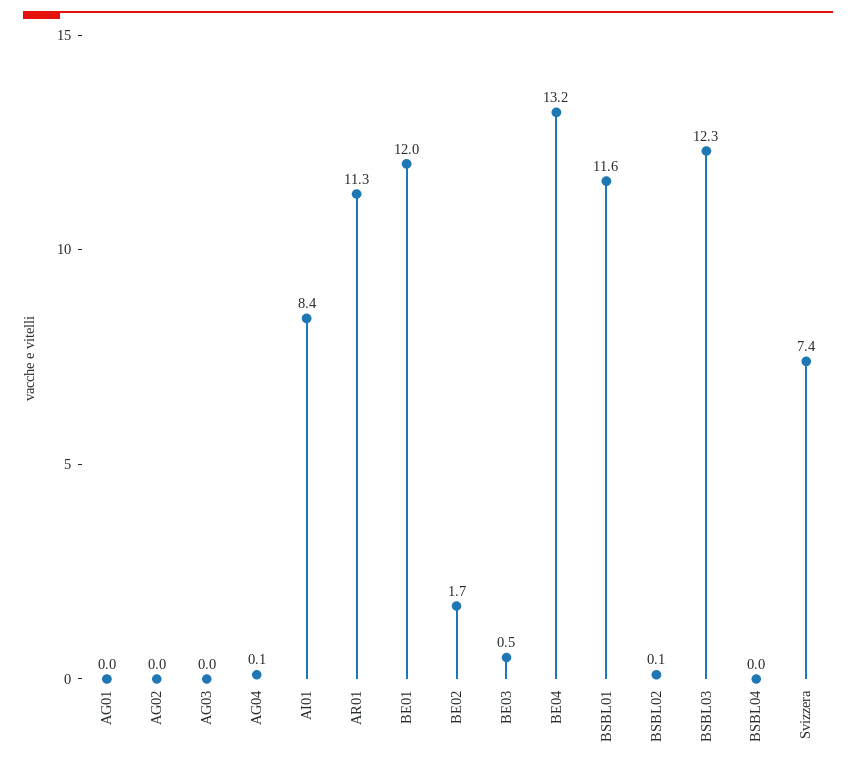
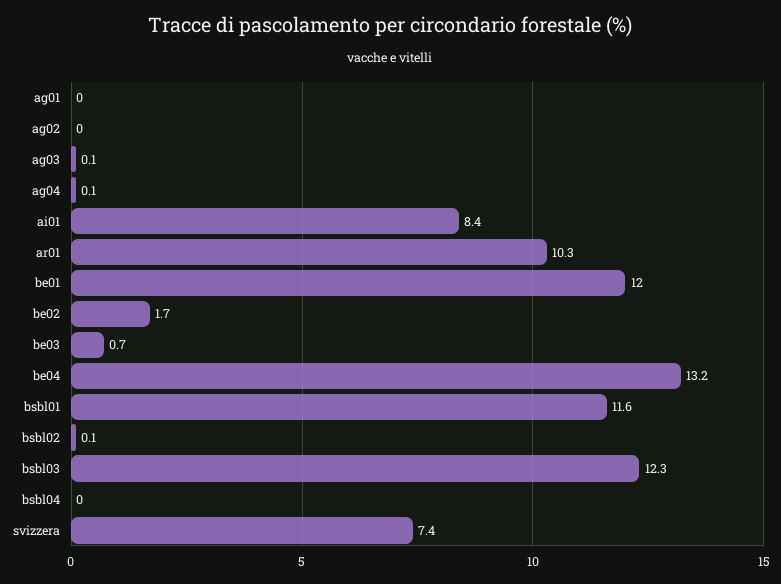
AG03: 0 -> 0.1
AR01: 11.3 -> 10.3
BE03: 0.5 -> 0.7

